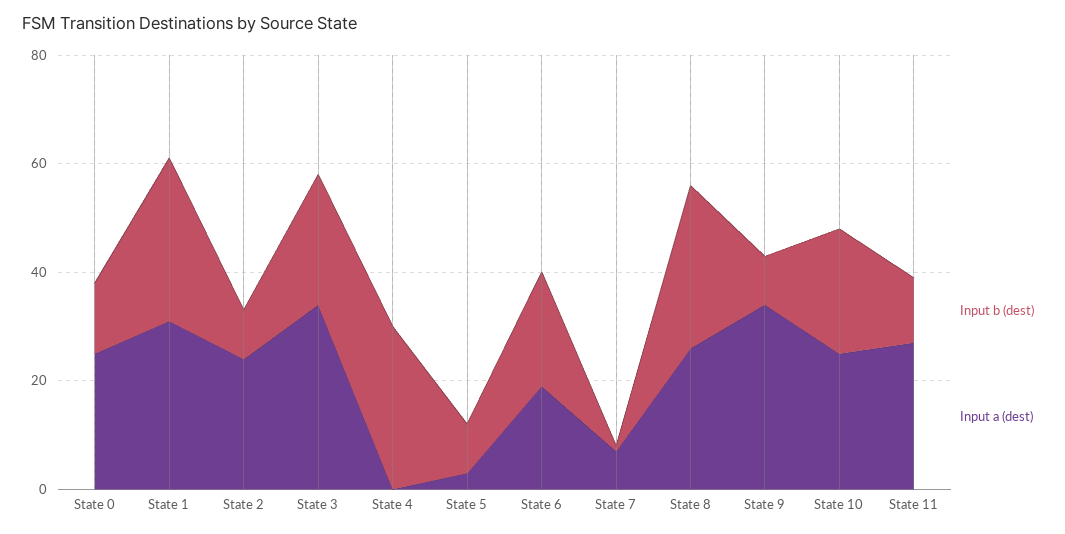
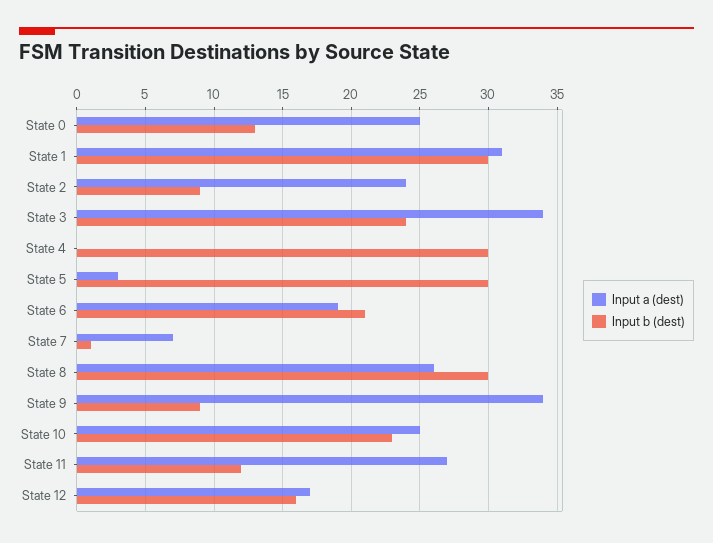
Input b (dest), State 5: 10 -> 30
Input a (dest), State 12: none -> 17
Input b (dest), State 12: none -> 16

